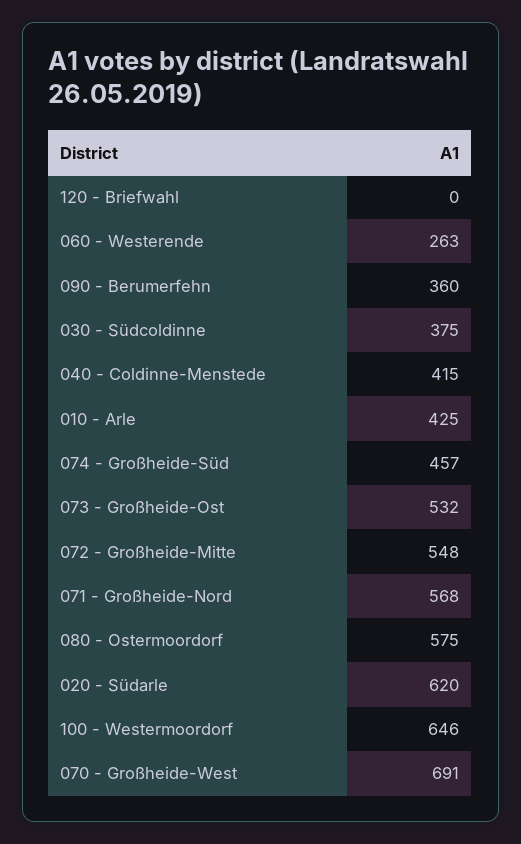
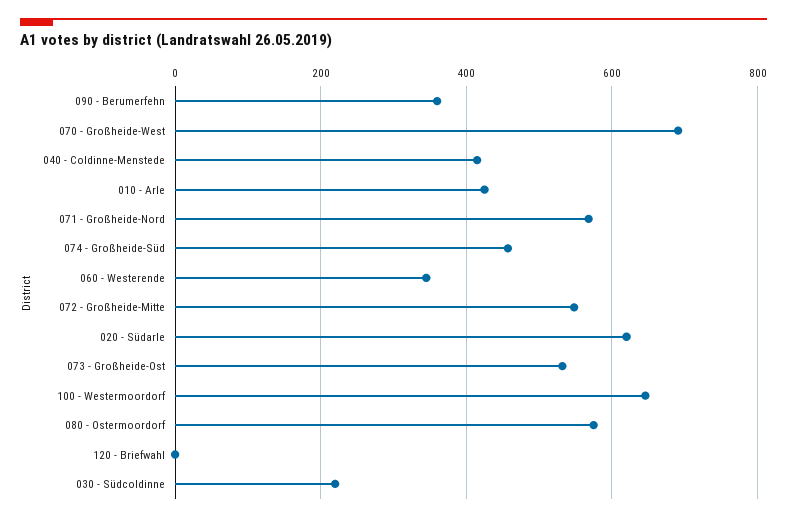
060 - Westerende: 263 -> 340
030 - Südcoldinne: 375 -> 220

